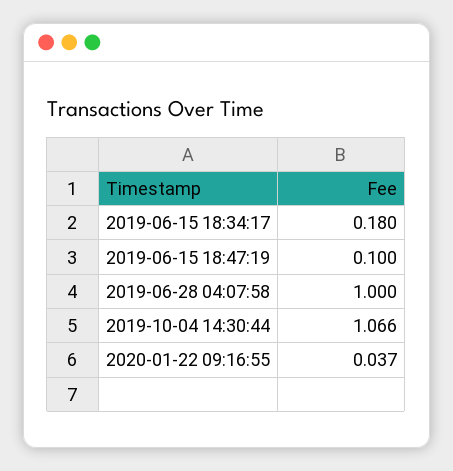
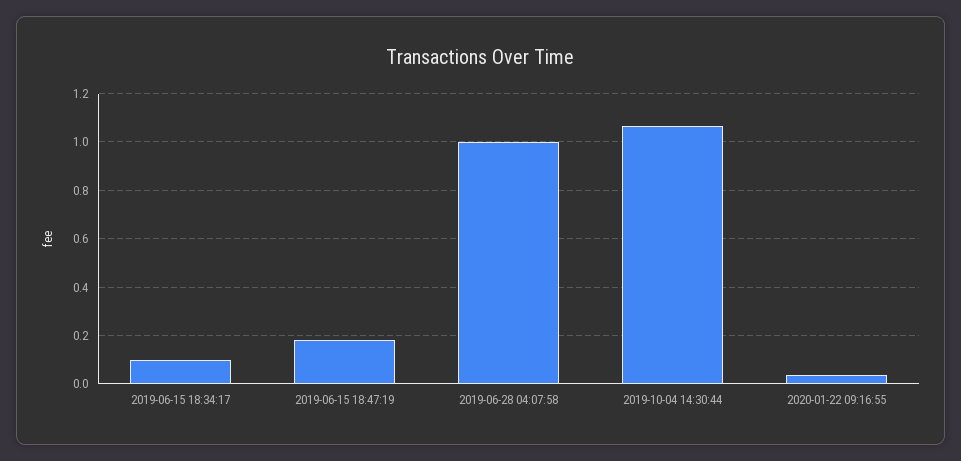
2019-06-15 18:34:17: 0.18 -> 0.1
2019-06-15 18:47:19: 0.1 -> 0.175

